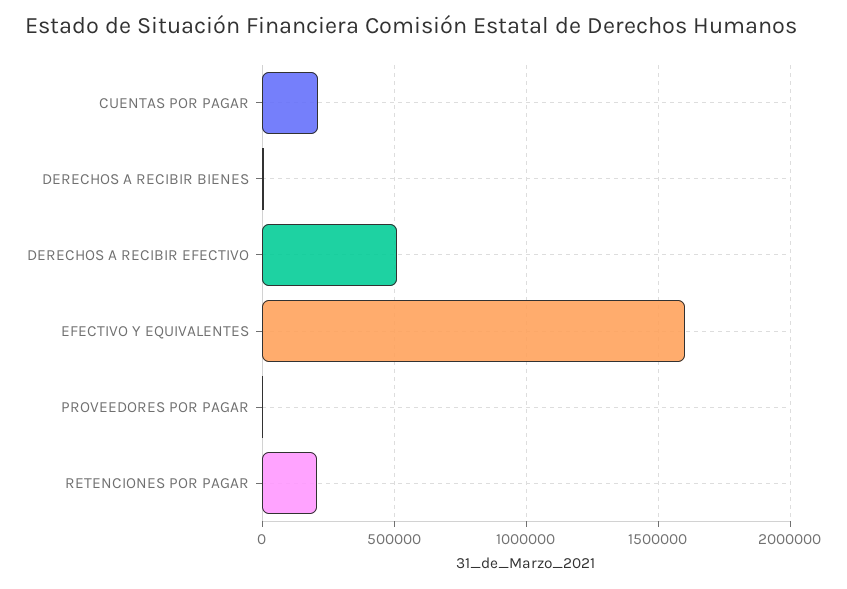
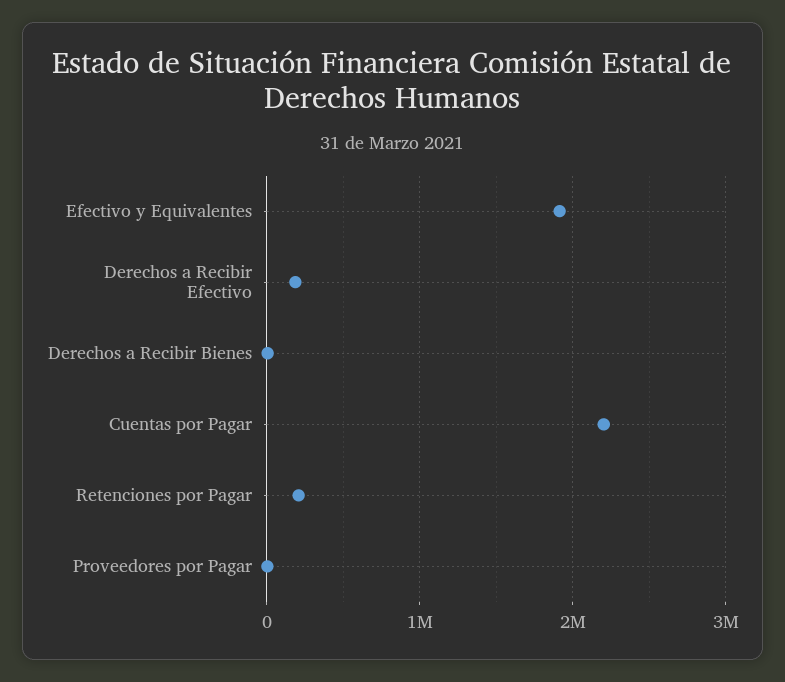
CUENTAS POR PAGAR: 200000 -> 2200000
DERECHOS A RECIBIR EFECTIVO: 500000 -> 200000
EFECTIVO Y EQUIVALENTES: 1600000 -> 1900000

